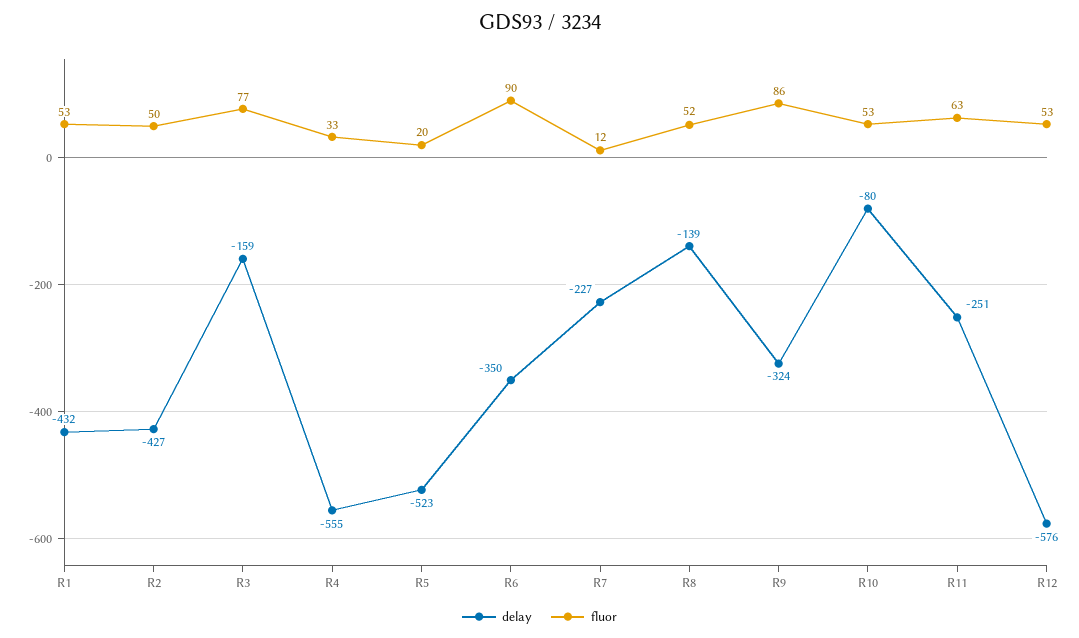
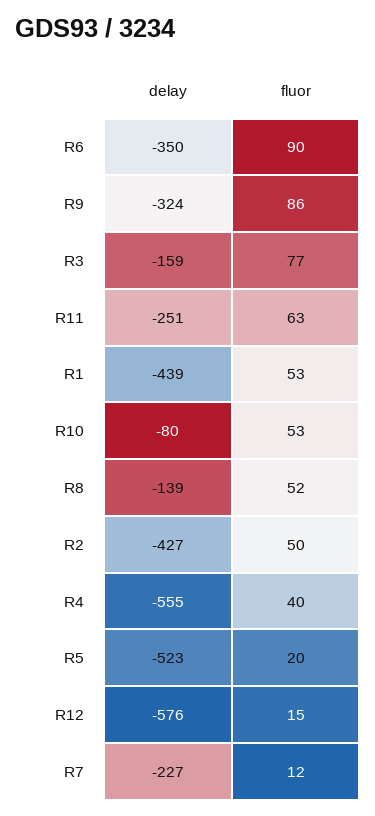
delay, R1: -432 -> -439
fluor, R4: 33 -> 40
fluor, R12: 53 -> 15

